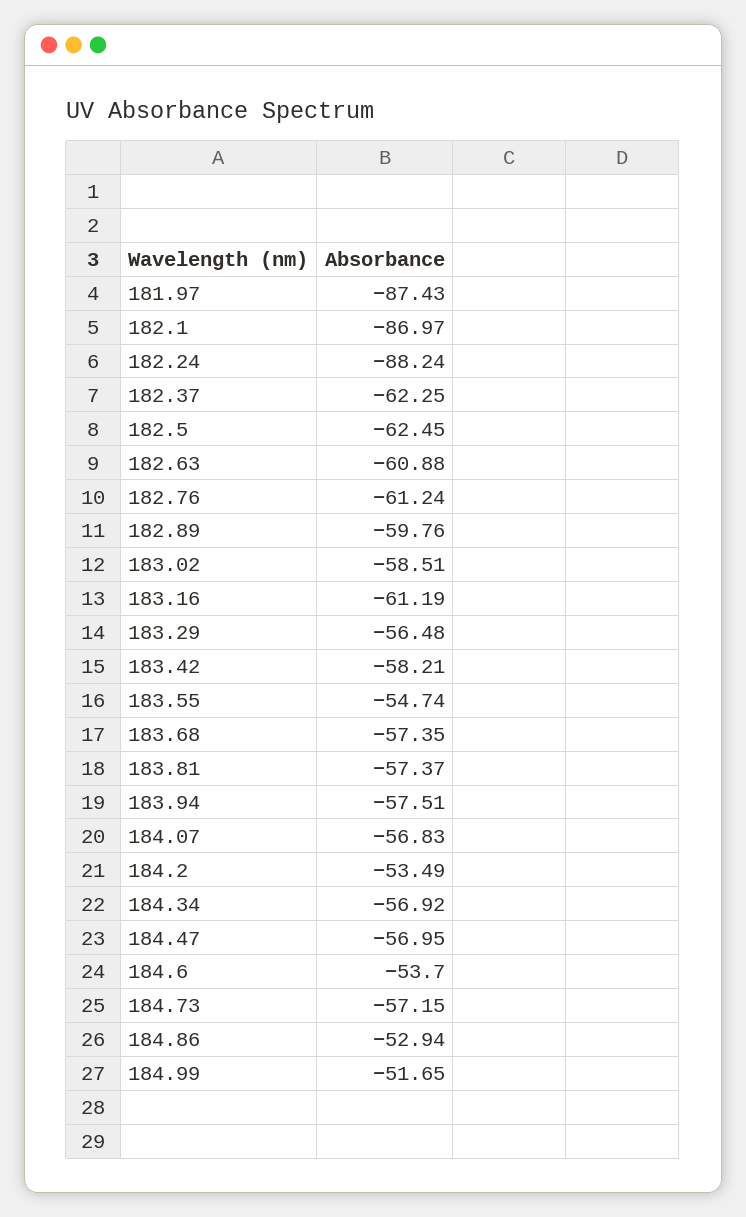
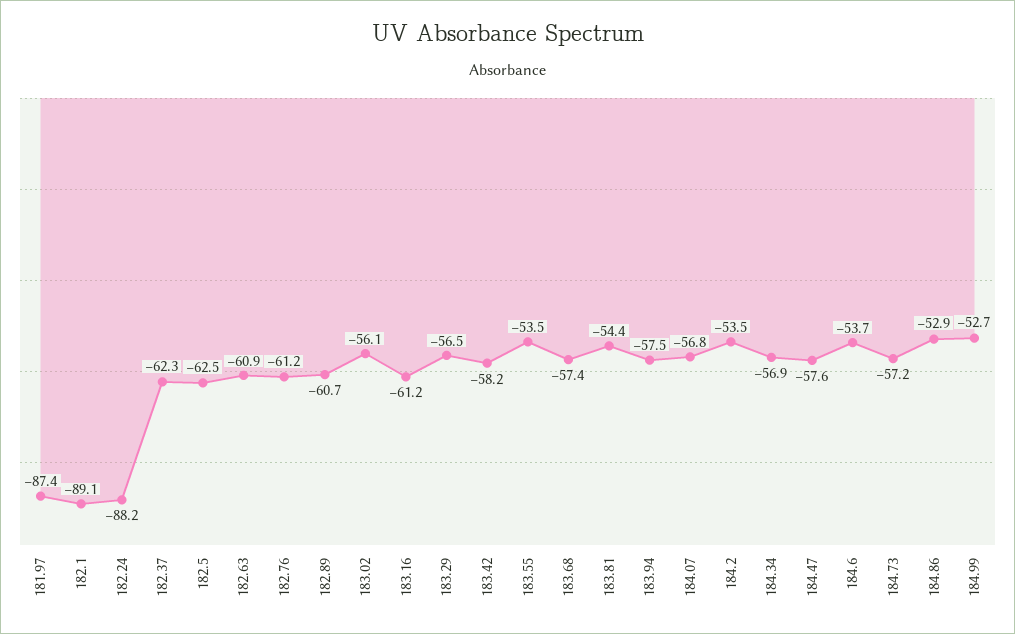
182.1: -86.97 -> -89.1
182.89: -59.76 -> -60.7
183.02: -58.51 -> -56.1
183.55: -54.74 -> -53.5
183.81: -57.37 -> -54.4
184.47: -56.95 -> -57.6
184.99: -51.65 -> -52.7

